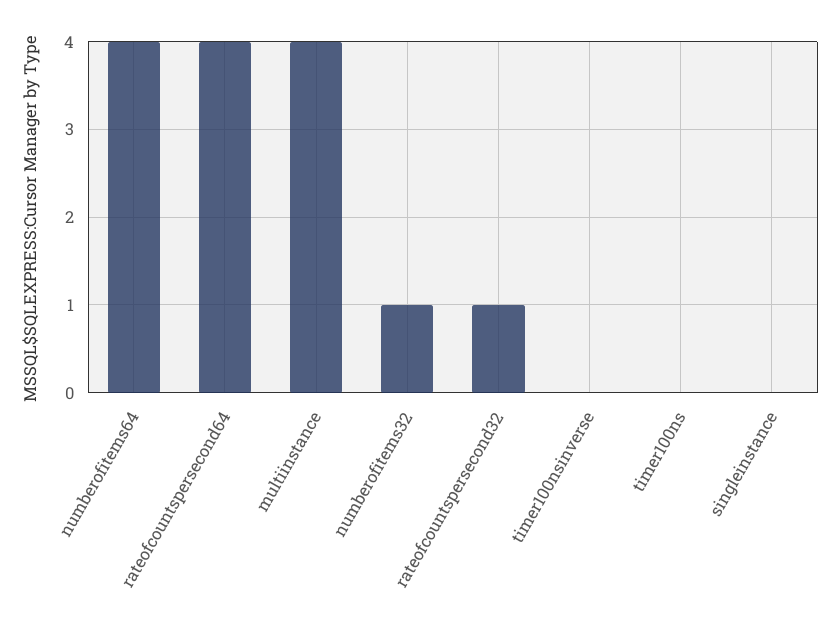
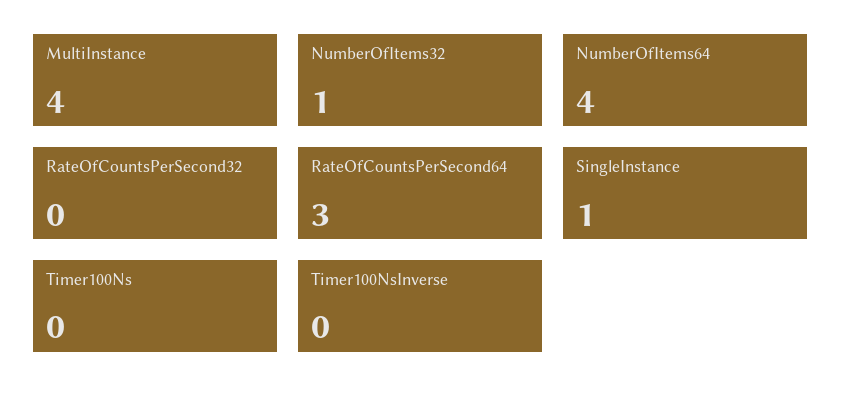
rateofcountspersecond64: 4 -> 3
rateofcountspersecond32: 1 -> 0
singleinstance: 0 -> 1

